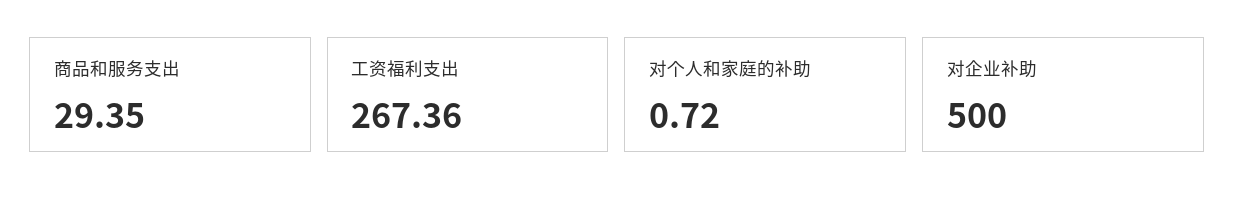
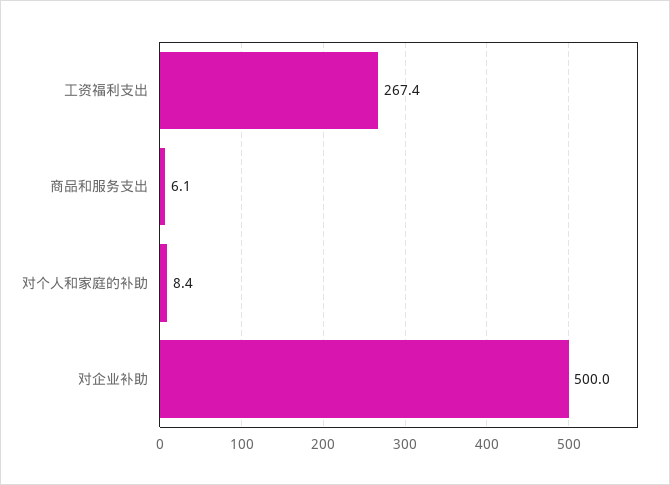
商品和服务支出: 29.35 -> 6.1
对个人和家庭的补助: 0.72 -> 8.4

